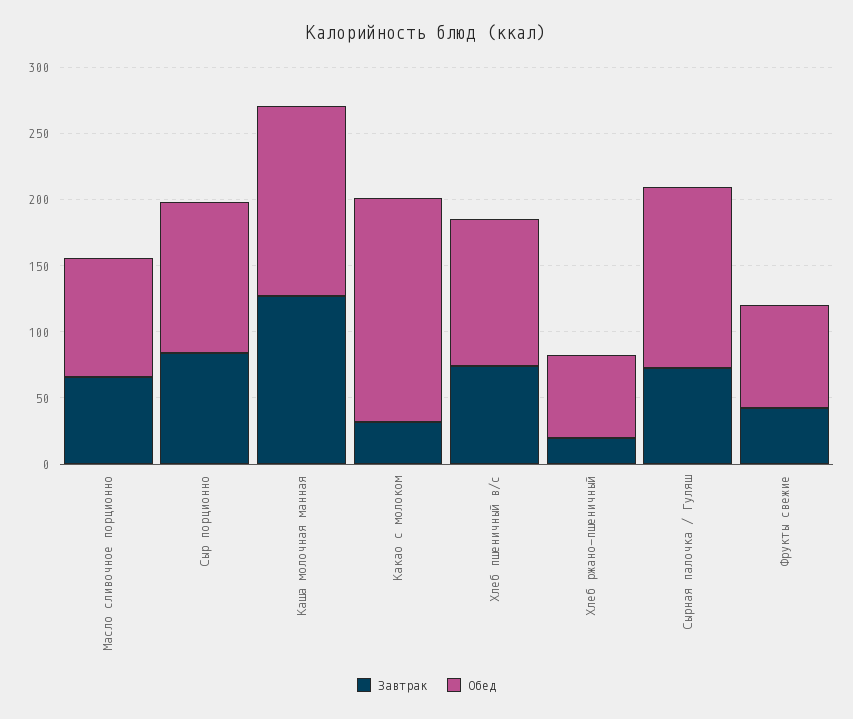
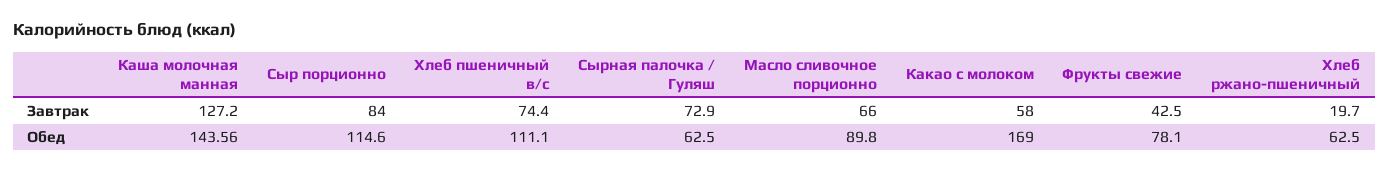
Завтрак, Какао с молоком: 30 -> 58
Обед, Сырная палочка / Гуляш: 140 -> 62.5

